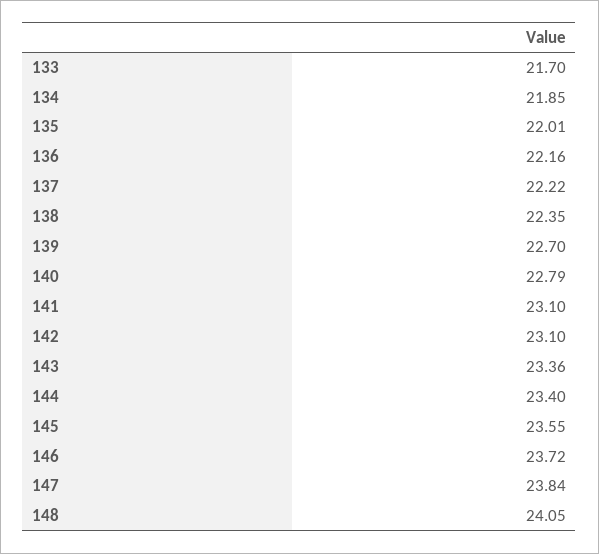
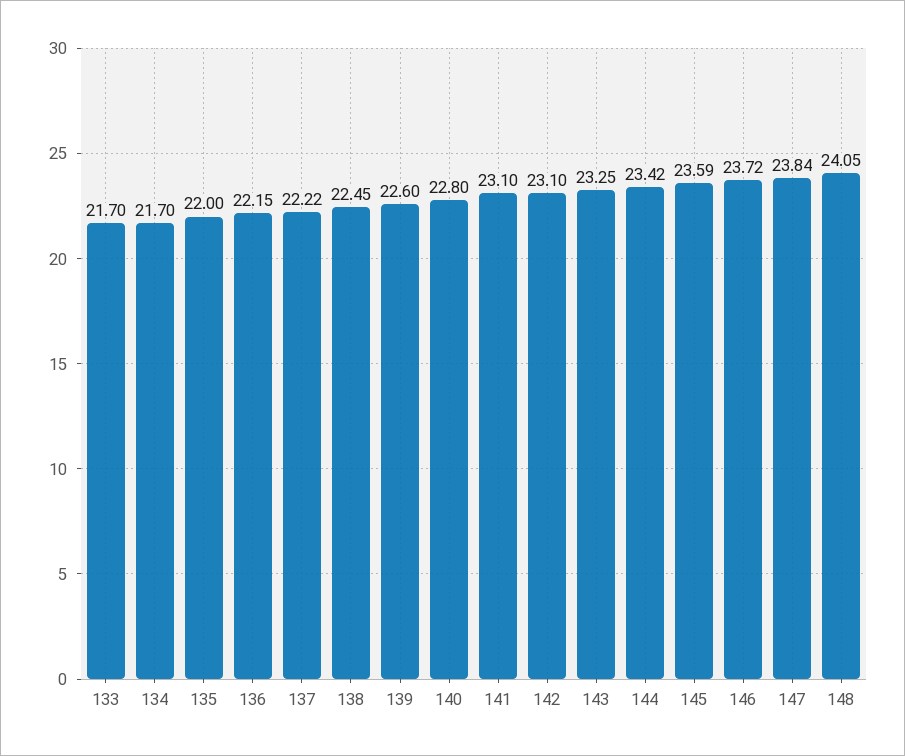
134: 21.85 -> 21.7
135: 22.01 -> 22
136: 22.16 -> 22.15
138: 22.35 -> 22.45
139: 22.7 -> 22.6
140: 22.79 -> 22.8
143: 23.36 -> 23.25
144: 23.4 -> 23.42
145: 23.55 -> 23.59

